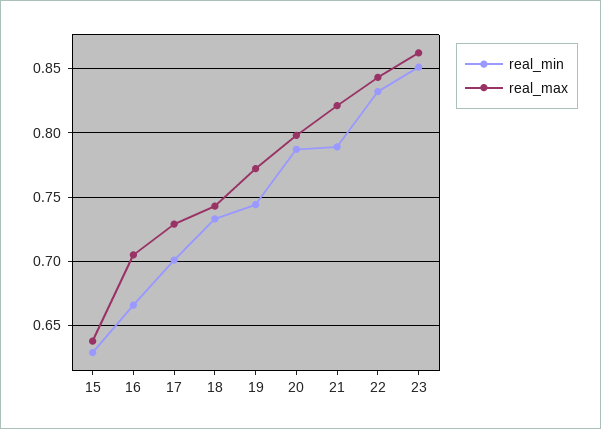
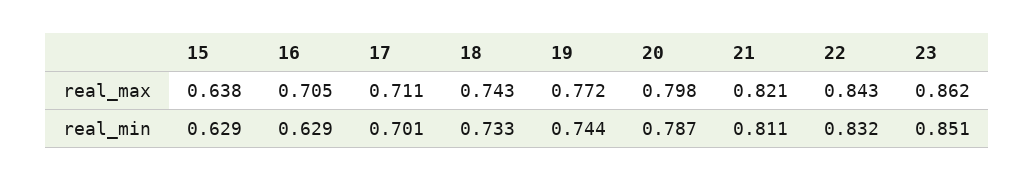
real_min, 16: 0.665 -> 0.629
real_max, 17: 0.73 -> 0.711
real_min, 21: 0.79 -> 0.811

